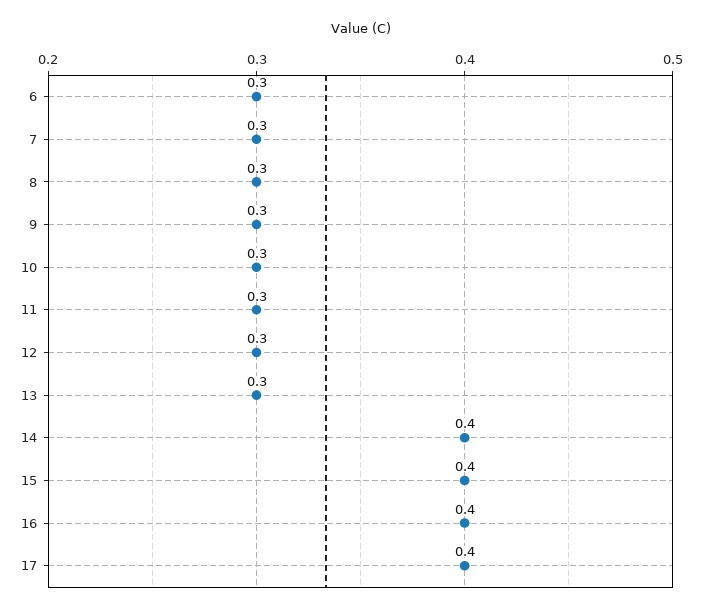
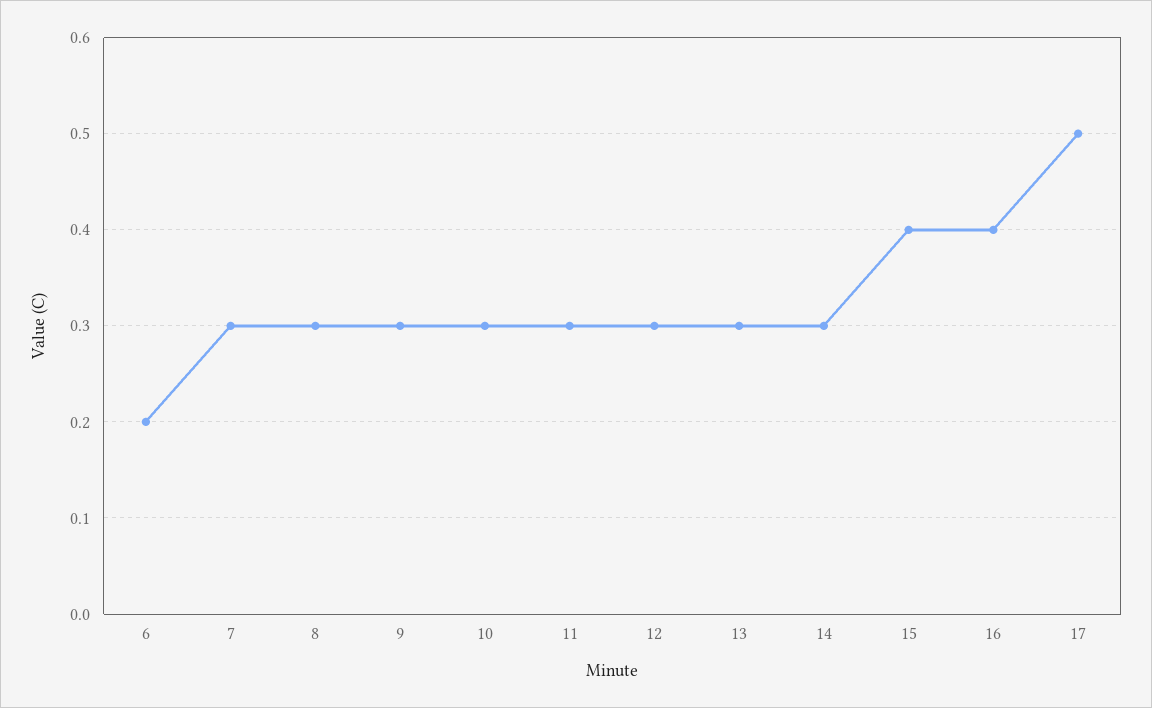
6: 0.3 -> 0.2
14: 0.4 -> 0.3
17: 0.4 -> 0.5

